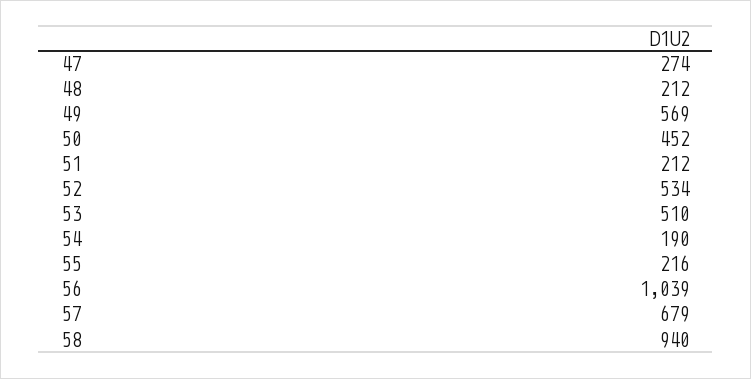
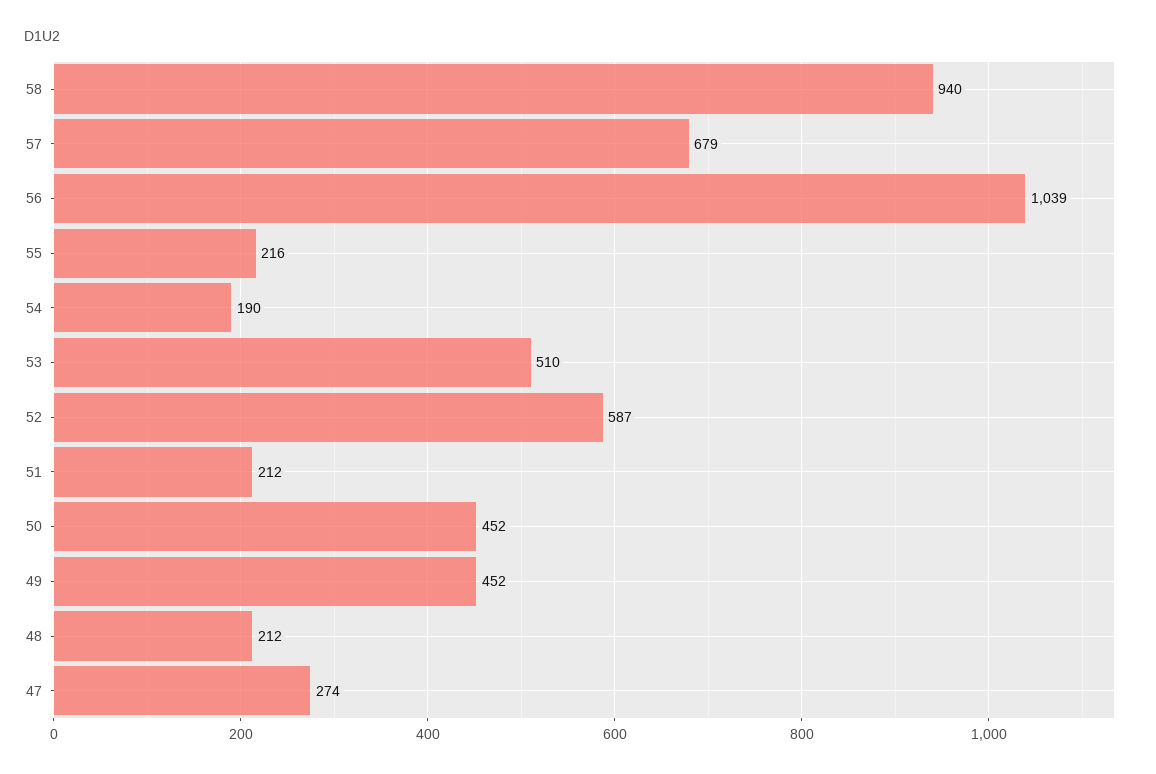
49: 569 -> 452
52: 534 -> 587

